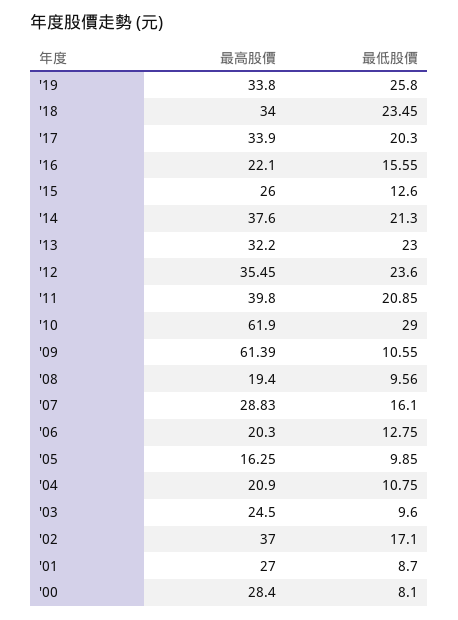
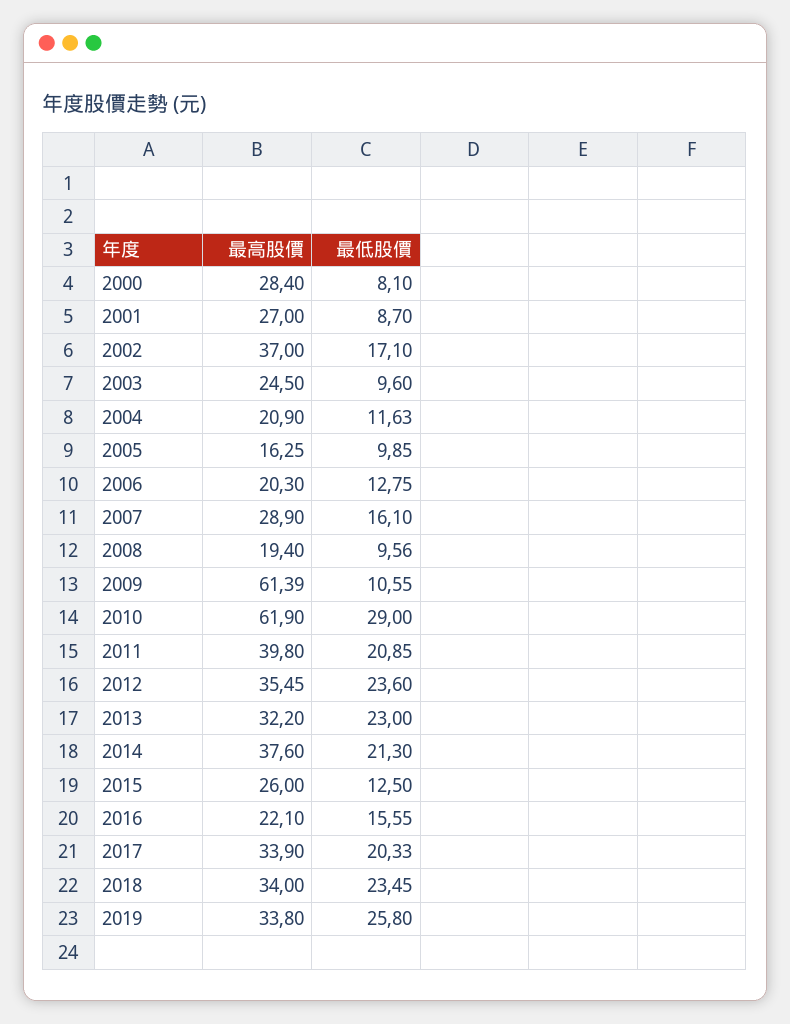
最低股價, '17: 20.3 -> 20.33
最低股價, '15: 12.6 -> 12.5
最高股價, '07: 28.83 -> 28.9
最低股價, '04: 10.75 -> 11.63

